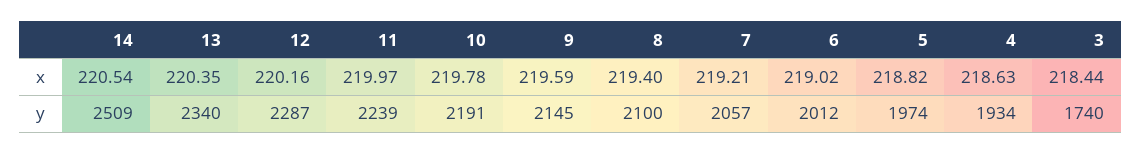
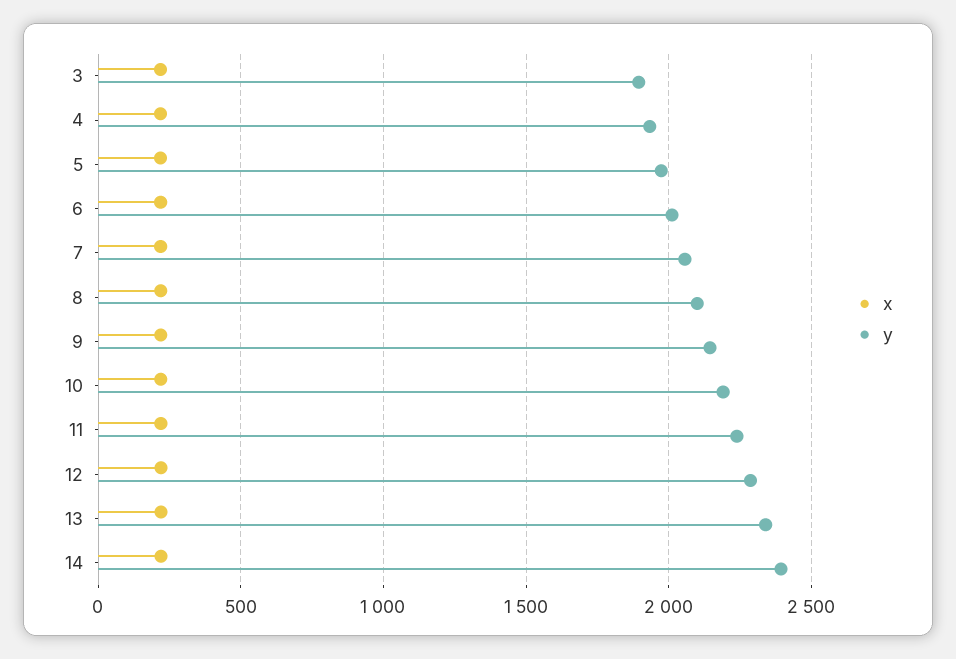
y, 14: 2509 -> 2400
y, 3: 1740 -> 1900

